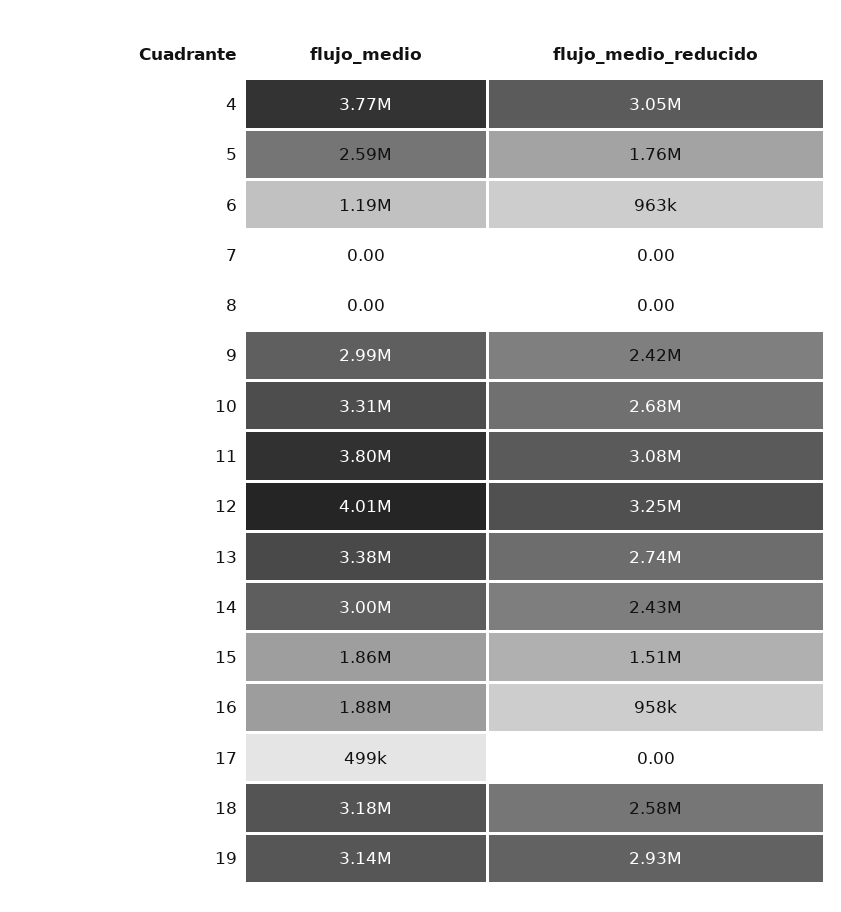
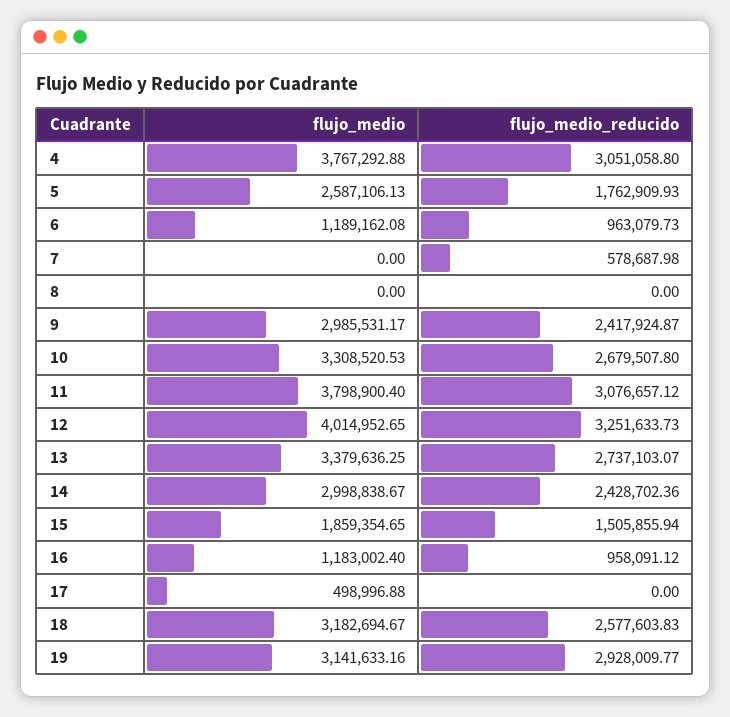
flujo_medio_reducido, 7: 0 -> 578687.98
flujo_medio, 16: 1880000 -> 1183002.4

